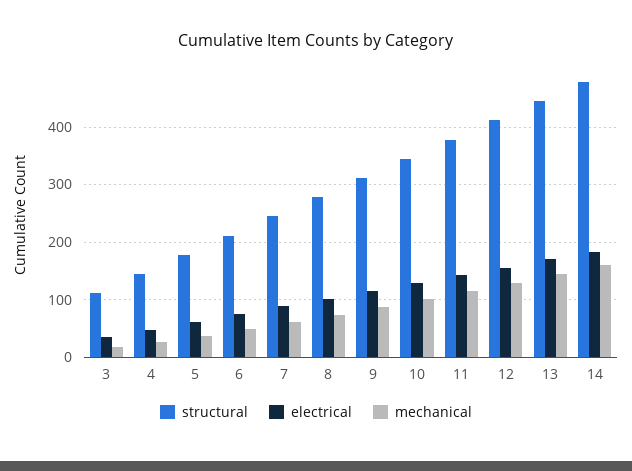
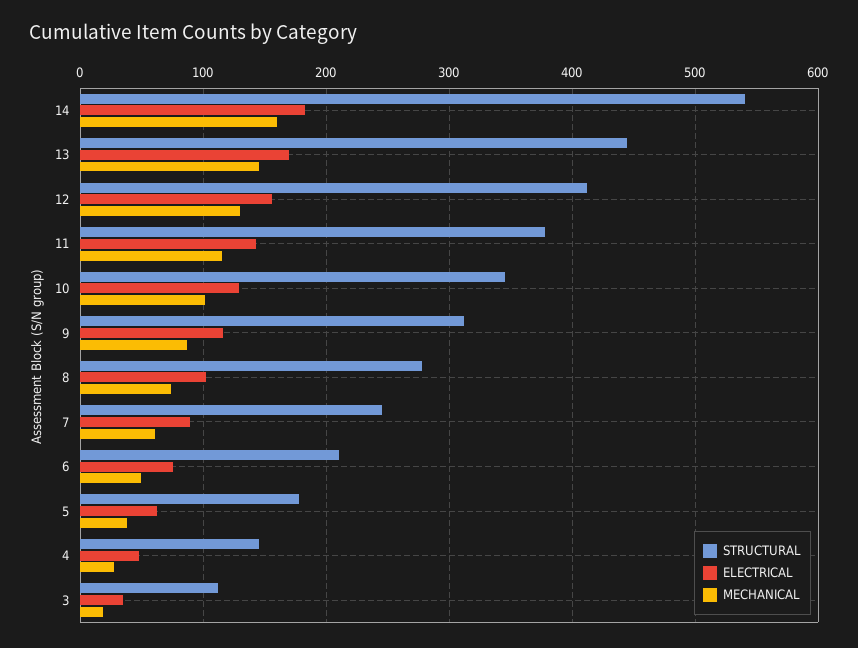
structural, 14: 480 -> 540

